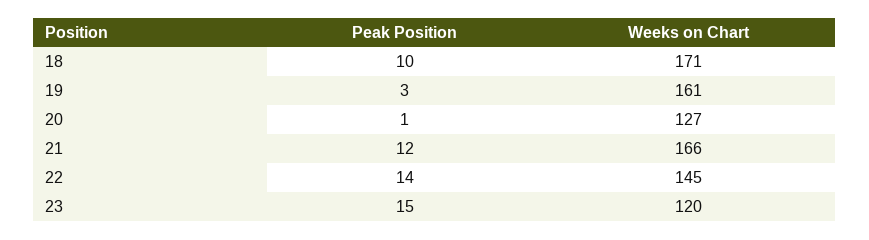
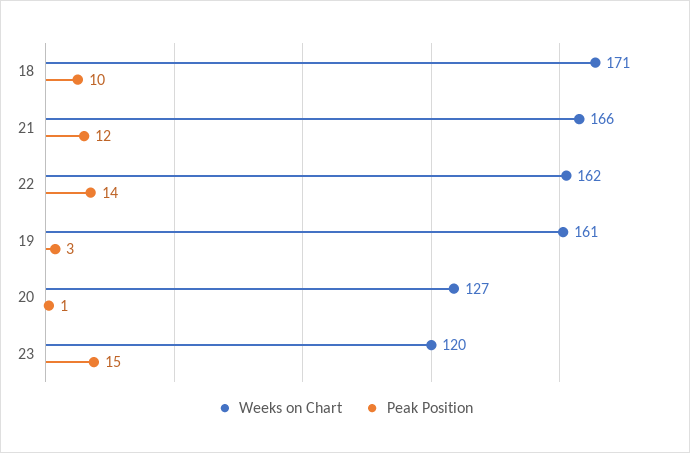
Weeks on Chart, 22: 145 -> 162

